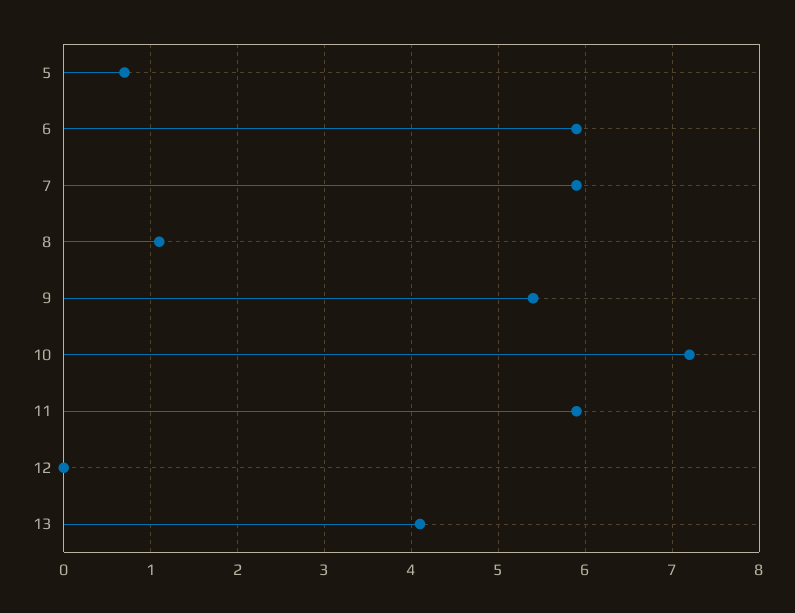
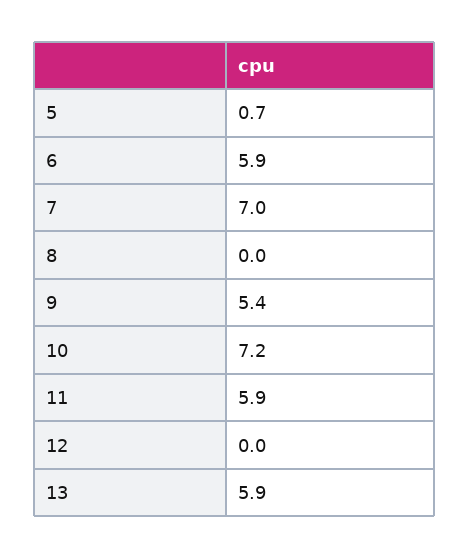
7: 5.9 -> 7
8: 1.1 -> 0
13: 4.1 -> 5.9

